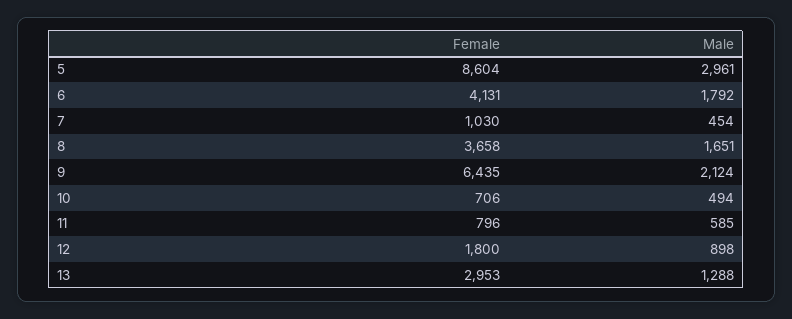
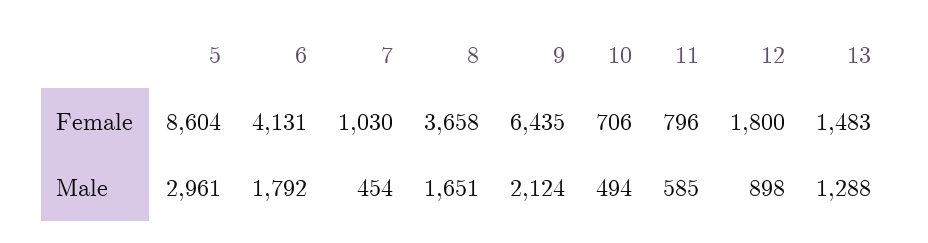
Female, 13: 2953 -> 1483

